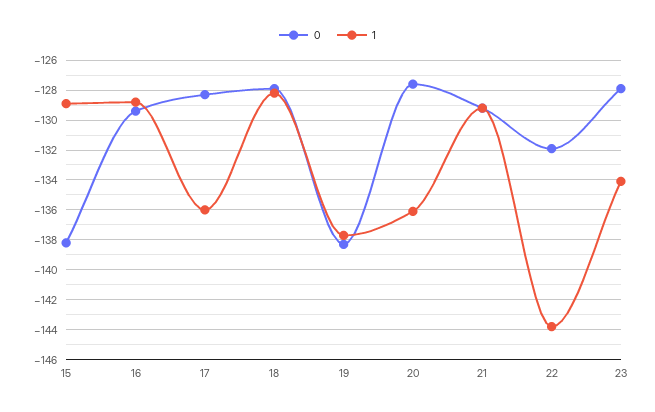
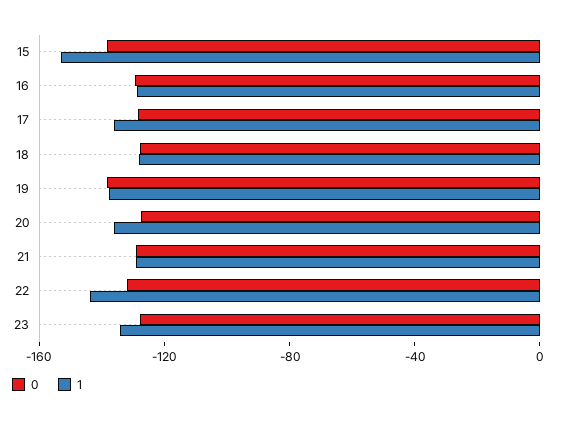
1, 15: -129 -> -150

